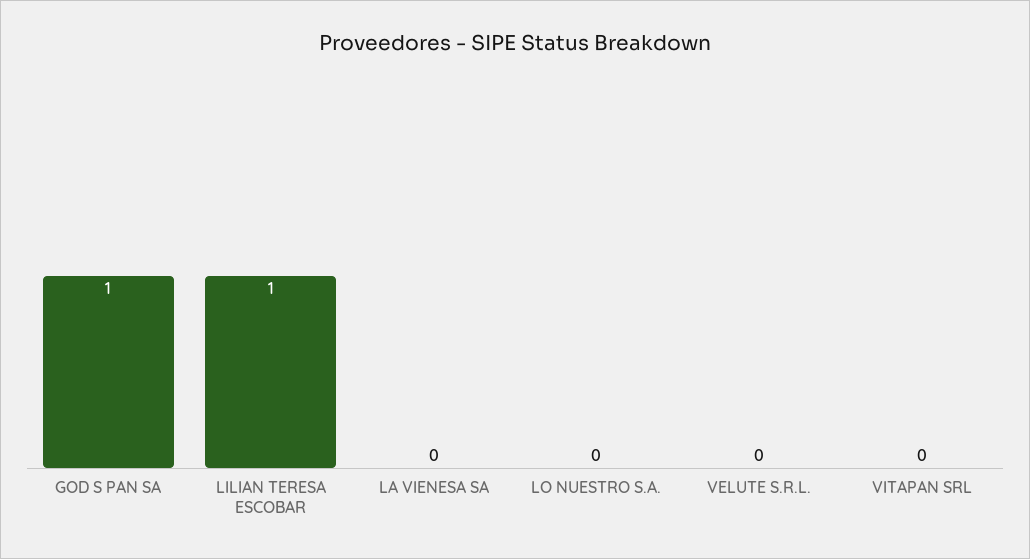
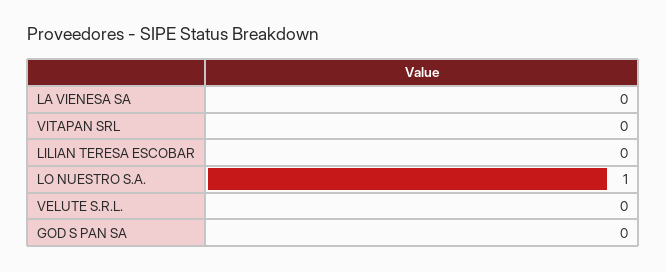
GOD S PAN SA: 1 -> 0
LILIAN TERESA ESCOBAR: 1 -> 0
LO NUESTRO S.A.: 0 -> 1

